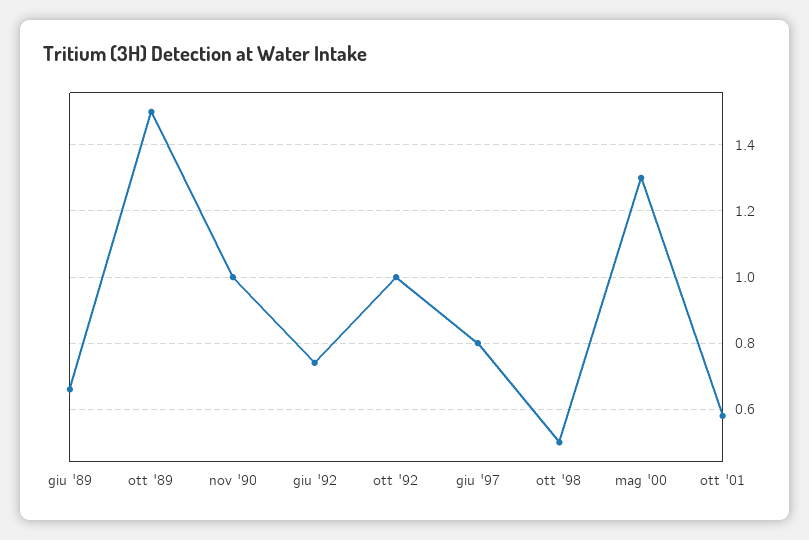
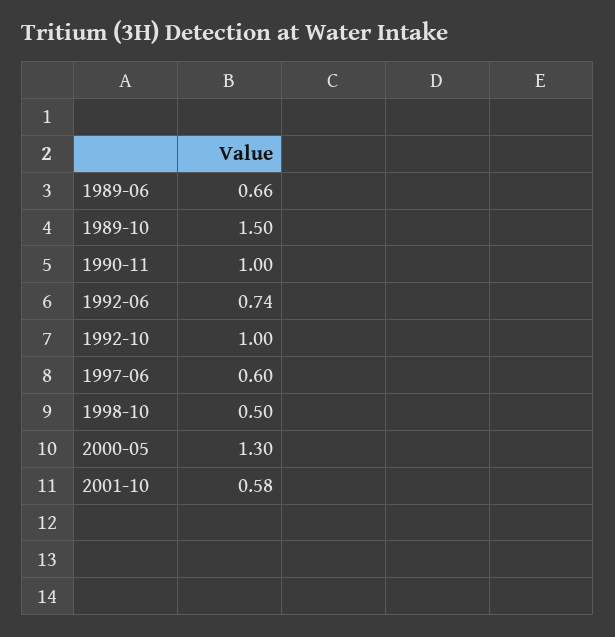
giu '97: 0.8 -> 0.6

